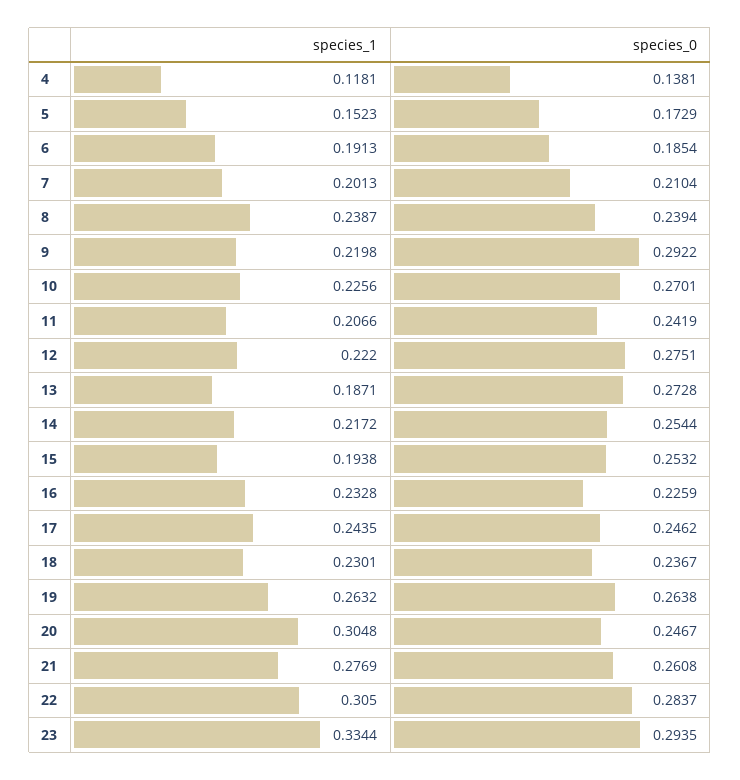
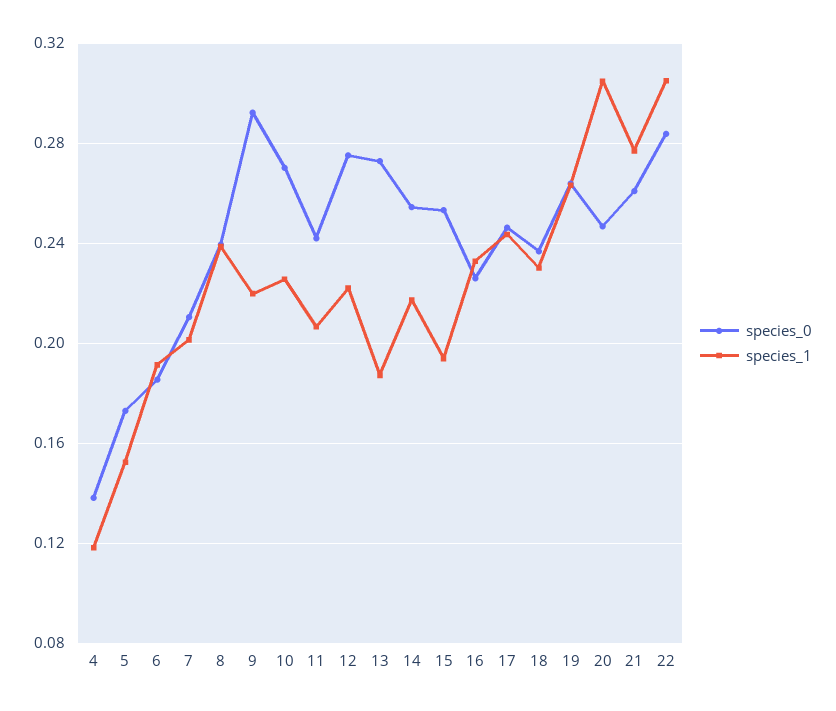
species_1, 23: 0.3344 -> none
species_0, 23: 0.2935 -> none

